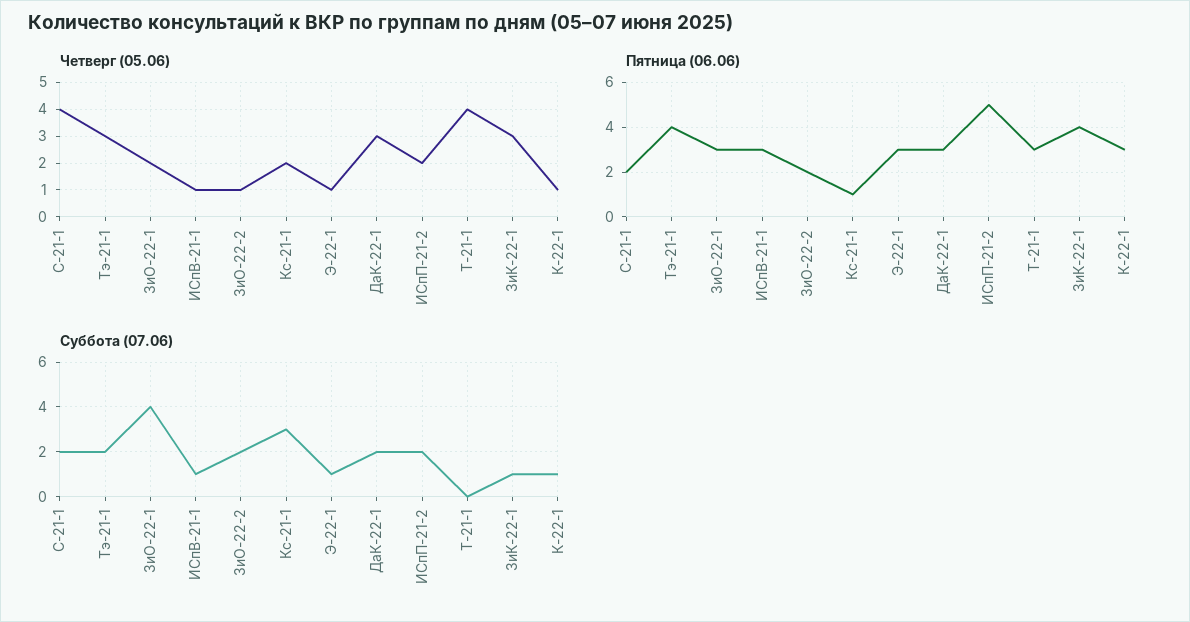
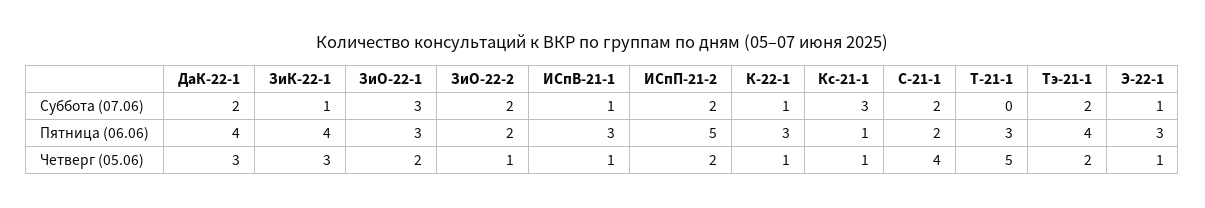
Четверг (05.06), Тэ-21-1: 3 -> 2
Четверг (05.06), Кс-21-1: 2 -> 1
Четверг (05.06), Т-21-1: 4 -> 5
Пятница (06.06), ДаК-22-1: 3 -> 4
Суббота (07.06), ЗиО-22-1: 4 -> 3

